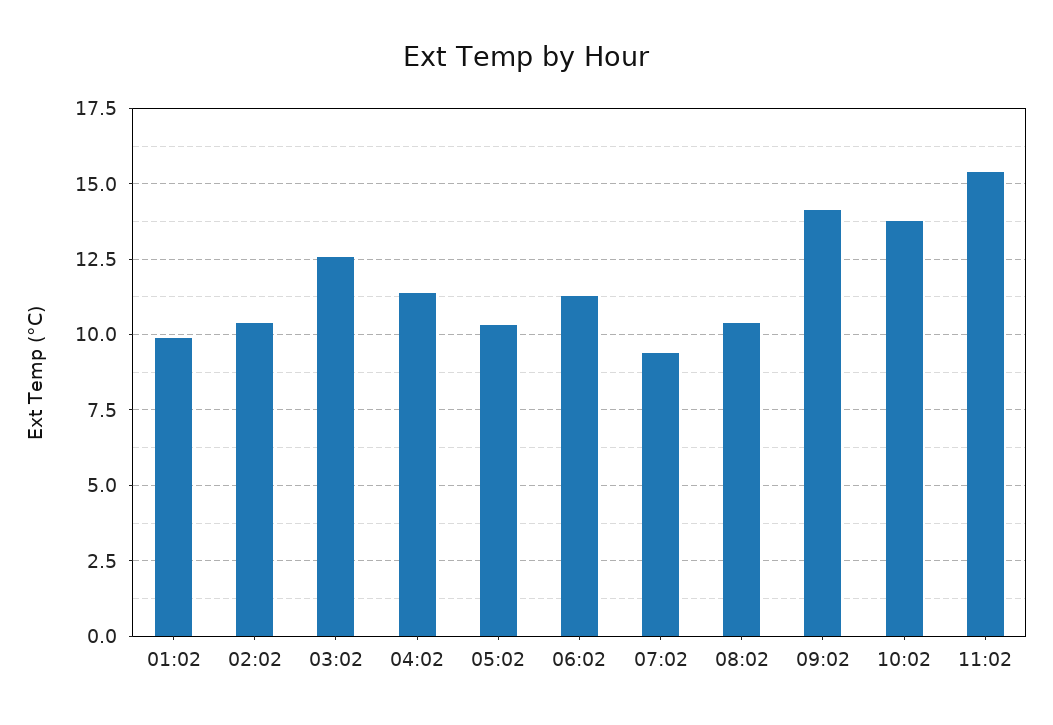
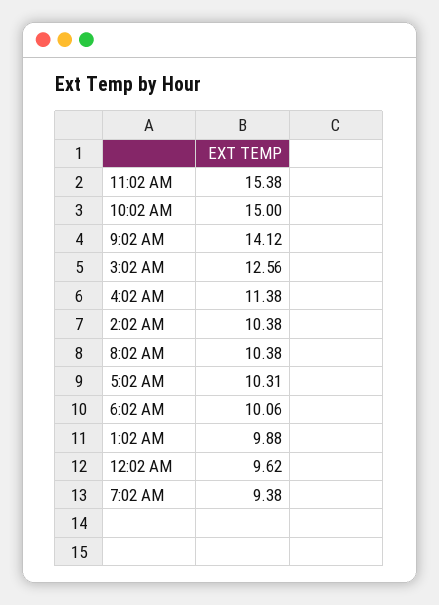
06:02: 11.25 -> 10.06
10:02: 13.75 -> 15
12:02 AM: none -> 9.62

